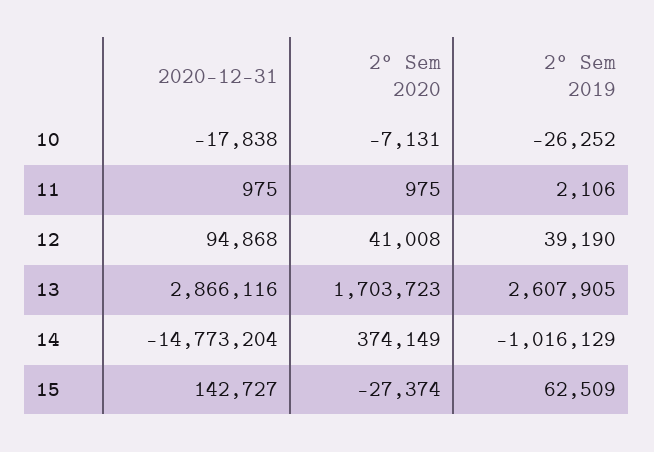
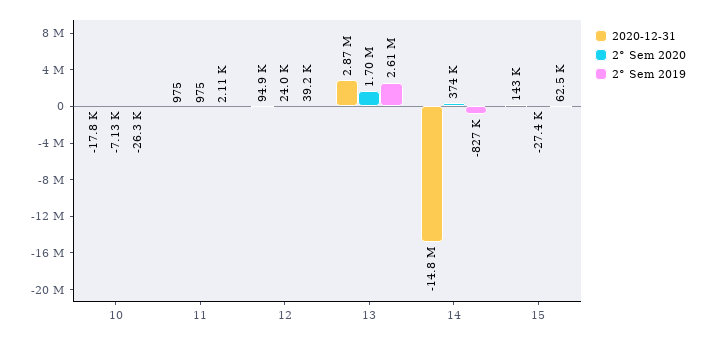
2° Sem 2020, 12: 41008 -> 24000
2° Sem 2019, 14: -1016129 -> -827000

